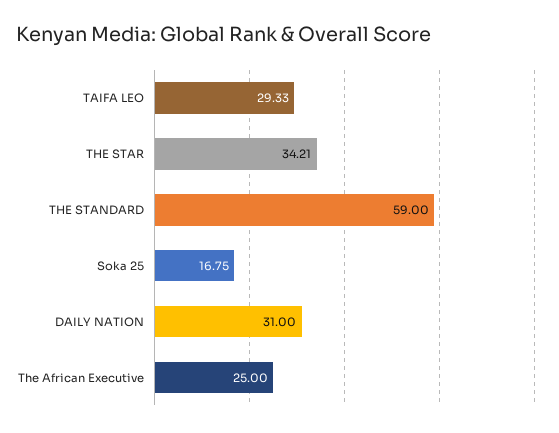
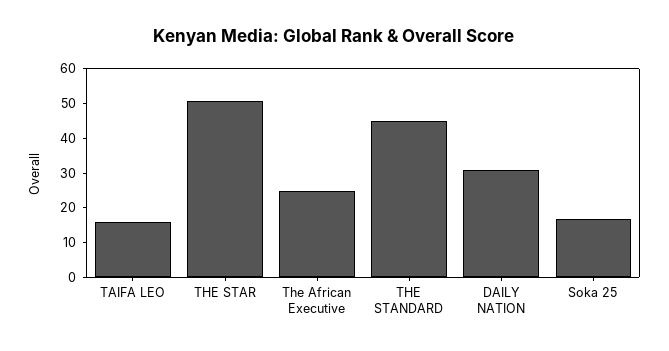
TAIFA LEO: 29.33 -> 15
THE STAR: 34.21 -> 50
THE STANDARD: 59 -> 45

